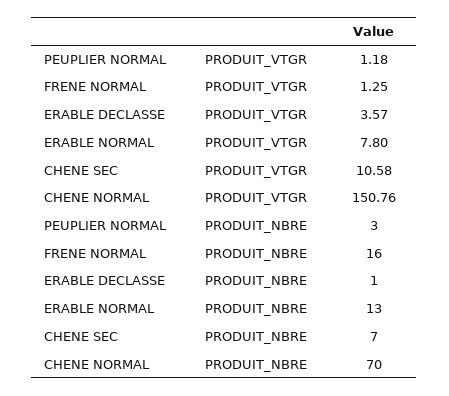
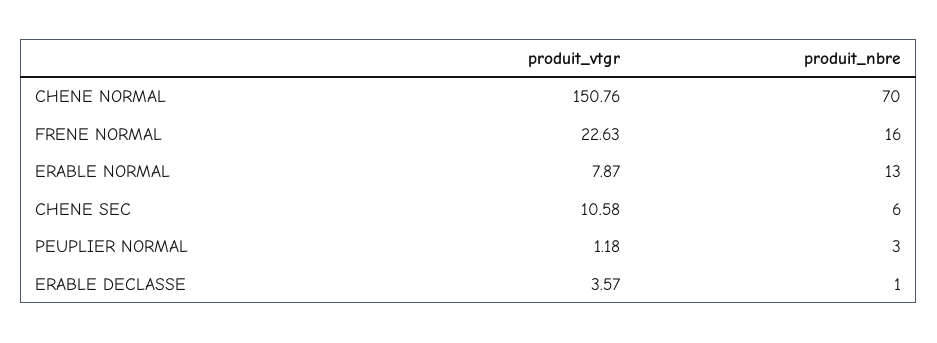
FRENE NORMAL, PRODUIT_VTGR: 1.25 -> 22.63
ERABLE NORMAL, PRODUIT_VTGR: 7.8 -> 7.87
CHENE SEC, PRODUIT_NBRE: 7 -> 6

